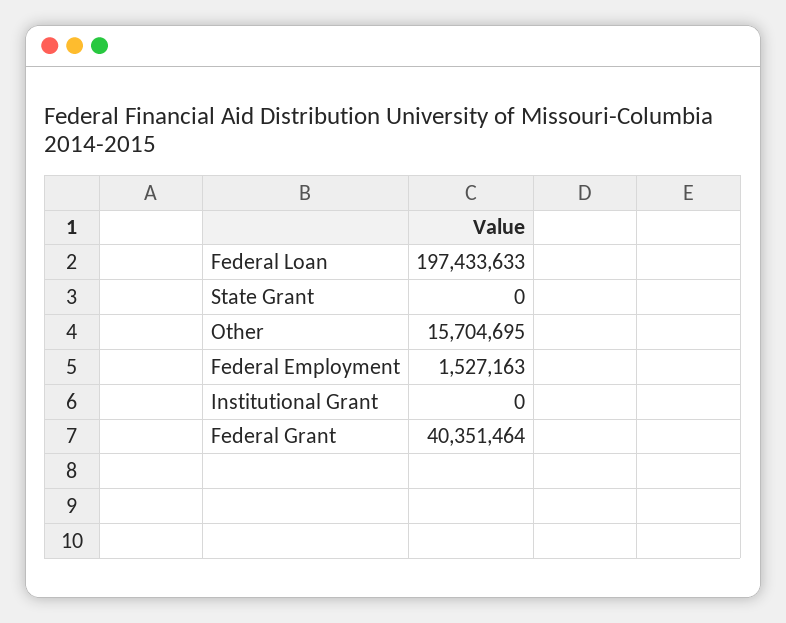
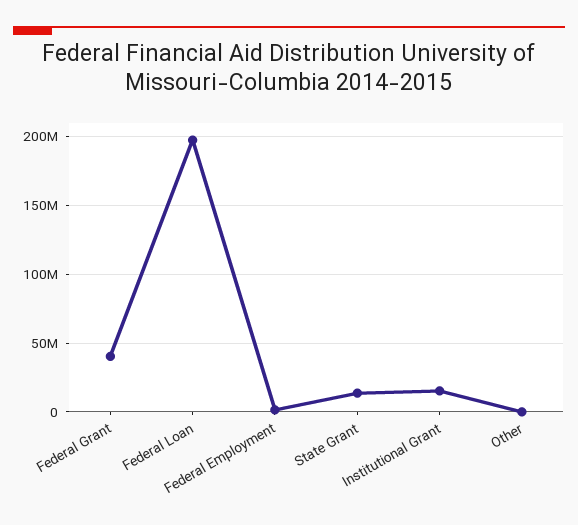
State Grant: 0 -> 15000000
Other: 15704695 -> 0
Institutional Grant: 0 -> 15000000

